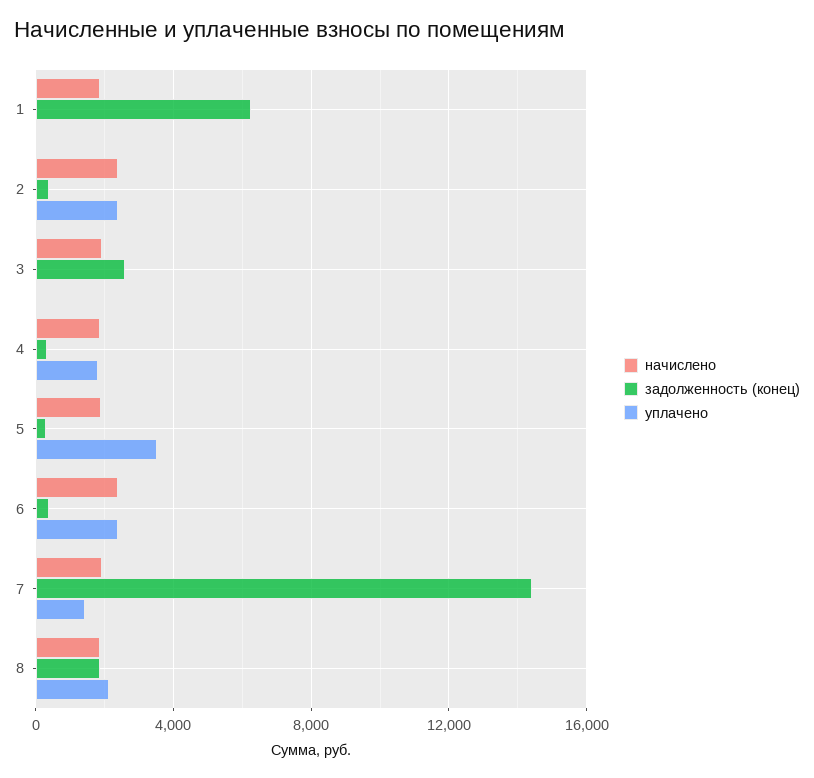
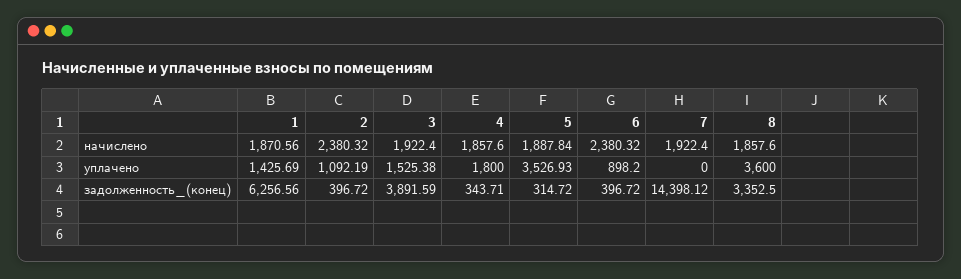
уплачено, 1: 0 -> 1425.69
уплачено, 2: 2500 -> 1092.19
задолженность (конец), 3: 2500 -> 3891.59
уплачено, 3: 0 -> 1525.38
уплачено, 6: 2500 -> 898.2
уплачено, 7: 1500 -> 0
задолженность (конец), 8: 2000 -> 3352.5
уплачено, 8: 2000 -> 3600

